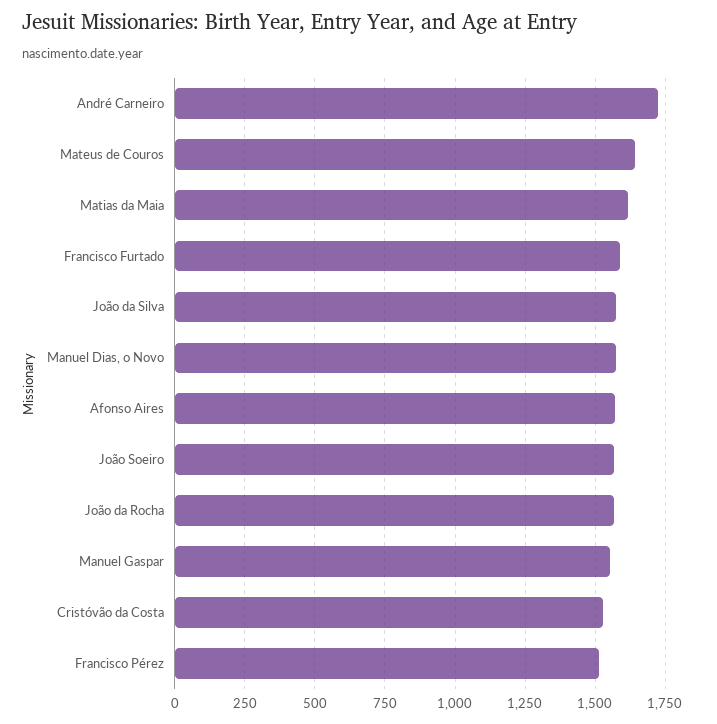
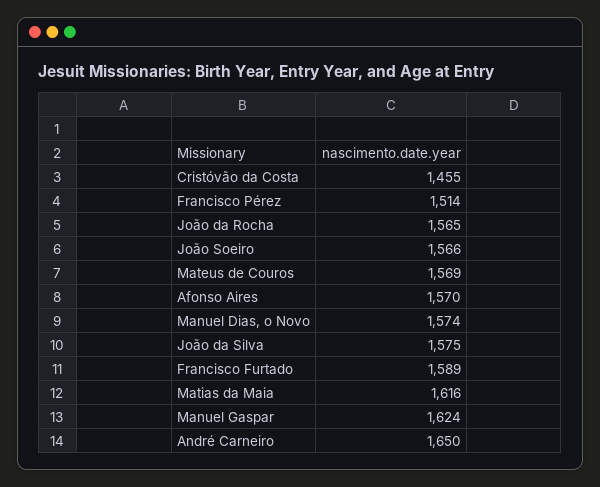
André Carneiro: 1725 -> 1650
Mateus de Couros: 1650 -> 1569
Manuel Gaspar: 1550 -> 1624
Cristóvão da Costa: 1525 -> 1455

